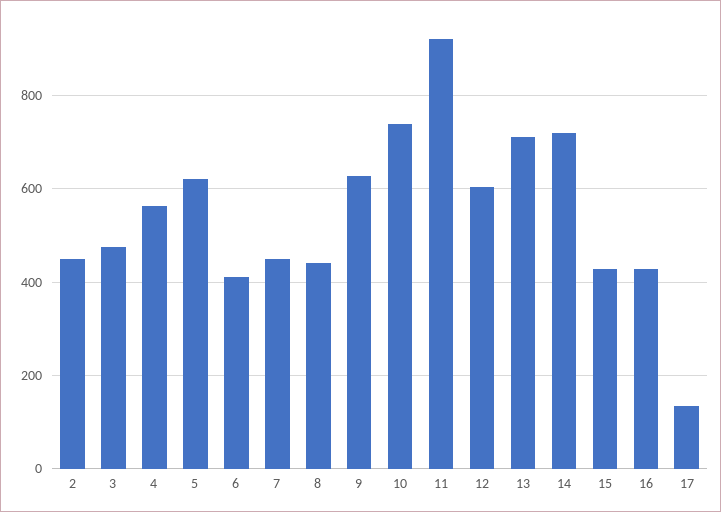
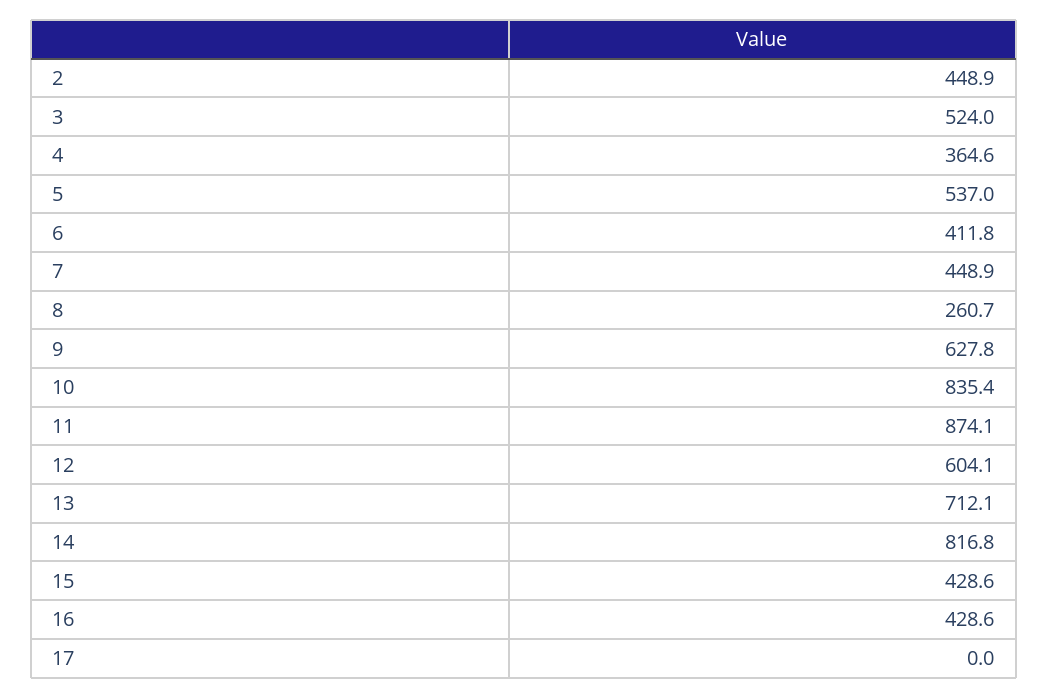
3: 480 -> 524
4: 560 -> 364.6
5: 620 -> 537
8: 440 -> 260.7
10: 740 -> 835.4
11: 920 -> 874.1
14: 720 -> 816.8
17: 140 -> 0

